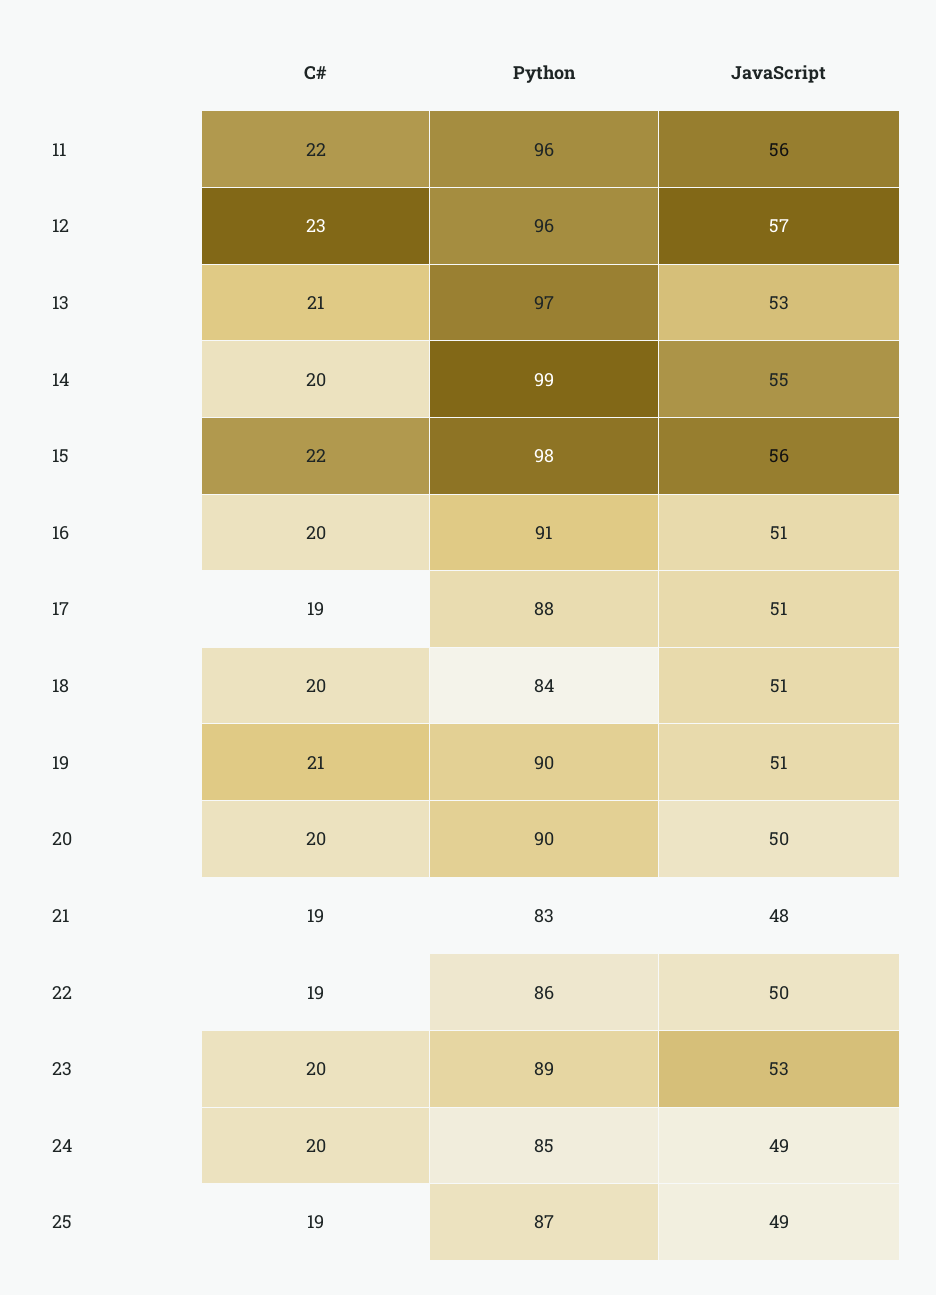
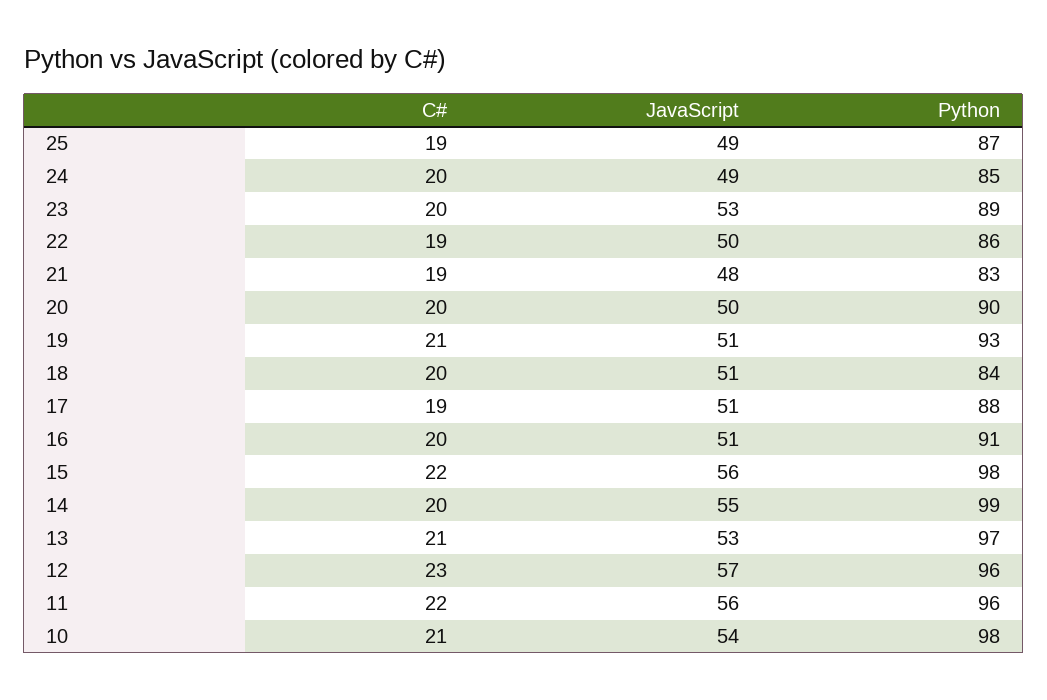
Python, 19: 90 -> 93
C#, 10: none -> 21
JavaScript, 10: none -> 54
Python, 10: none -> 98

